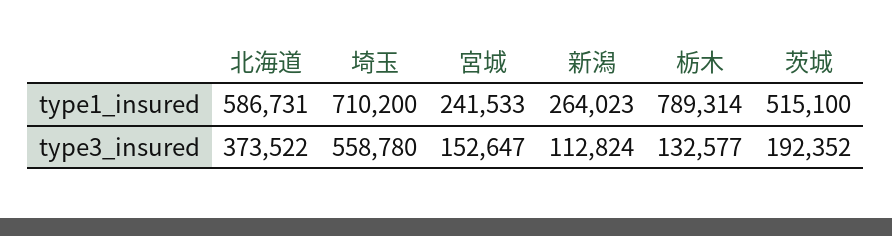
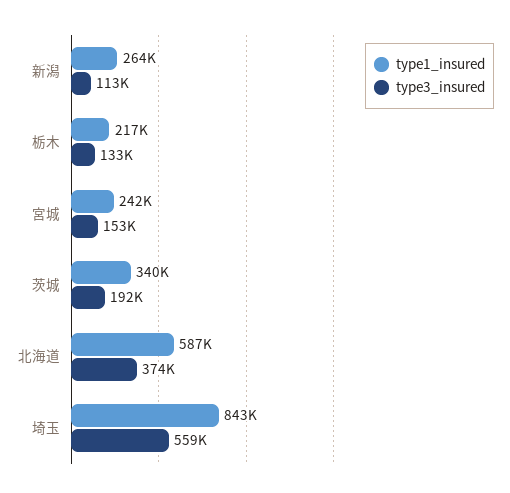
type1_insured, 埼玉: 710200 -> 843000
type1_insured, 栃木: 789314 -> 217000
type1_insured, 茨城: 515100 -> 340000

